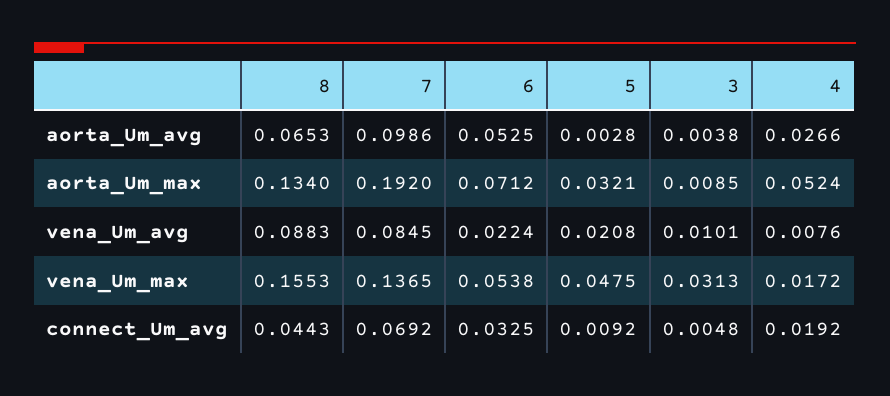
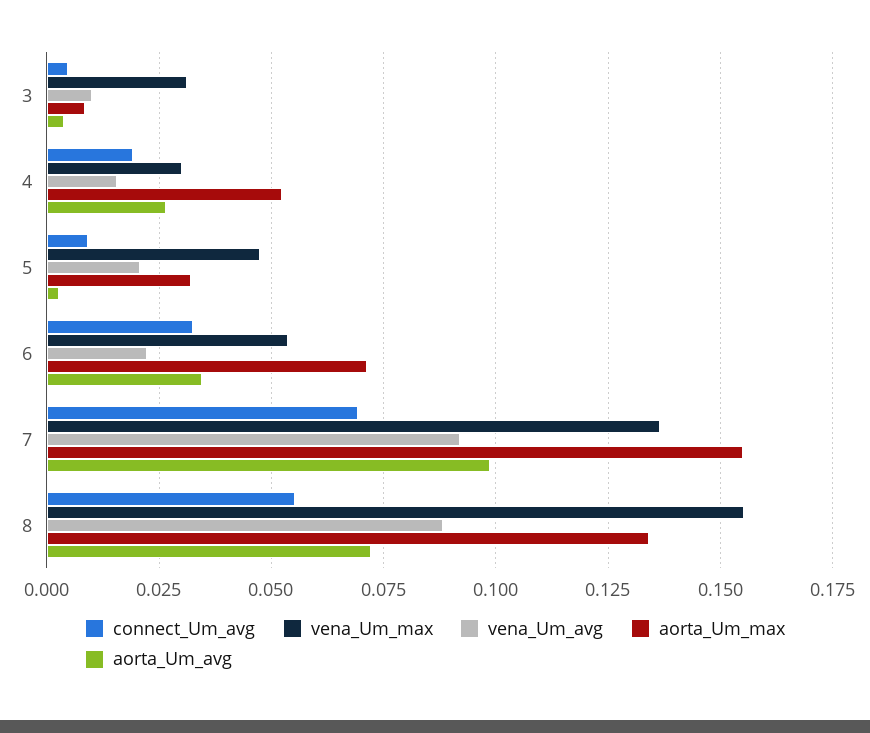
aorta_Um_avg, 8: 0.0653 -> 0.0725
aorta_Um_avg, 6: 0.0525 -> 0.035
aorta_Um_max, 7: 0.192 -> 0.155
vena_Um_avg, 7: 0.0845 -> 0.0925
vena_Um_avg, 4: 0.0076 -> 0.015
vena_Um_max, 4: 0.0172 -> 0.03
connect_Um_avg, 8: 0.0443 -> 0.055

